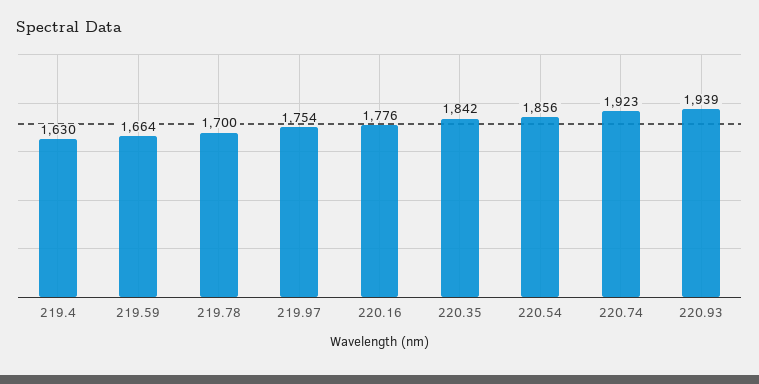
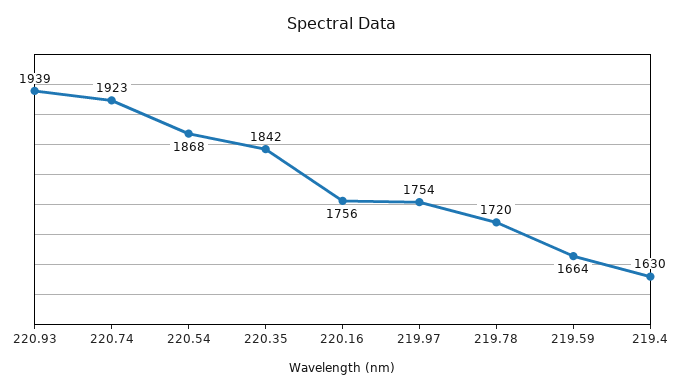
219.78: 1700 -> 1720
220.16: 1776 -> 1756
220.54: 1856 -> 1868

